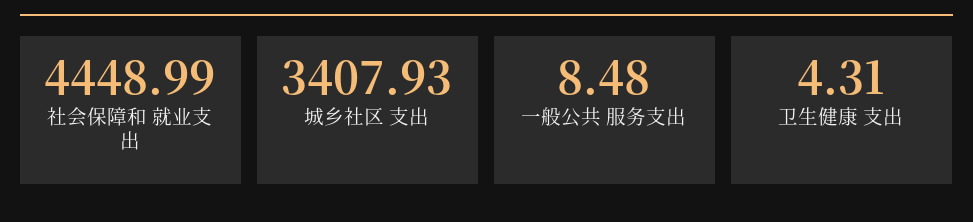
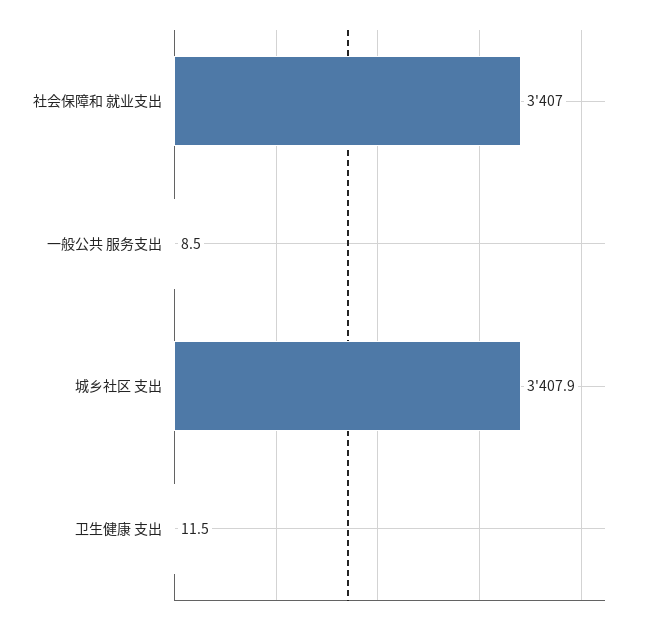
社会保障和 就业支出: 4448.99 -> 3407
卫生健康 支出: 4.31 -> 11.5

